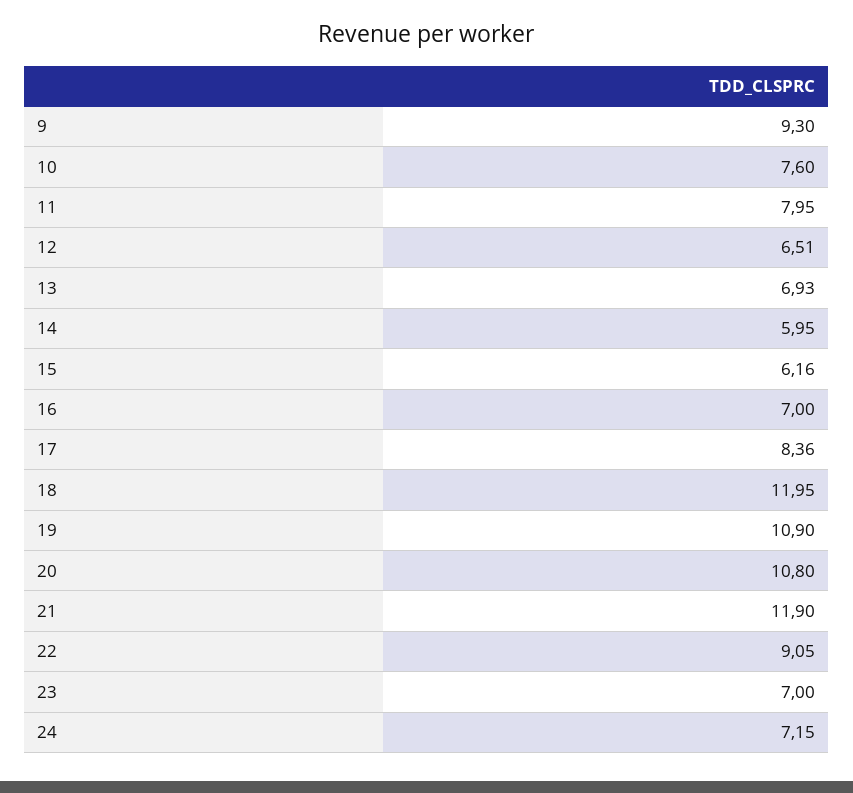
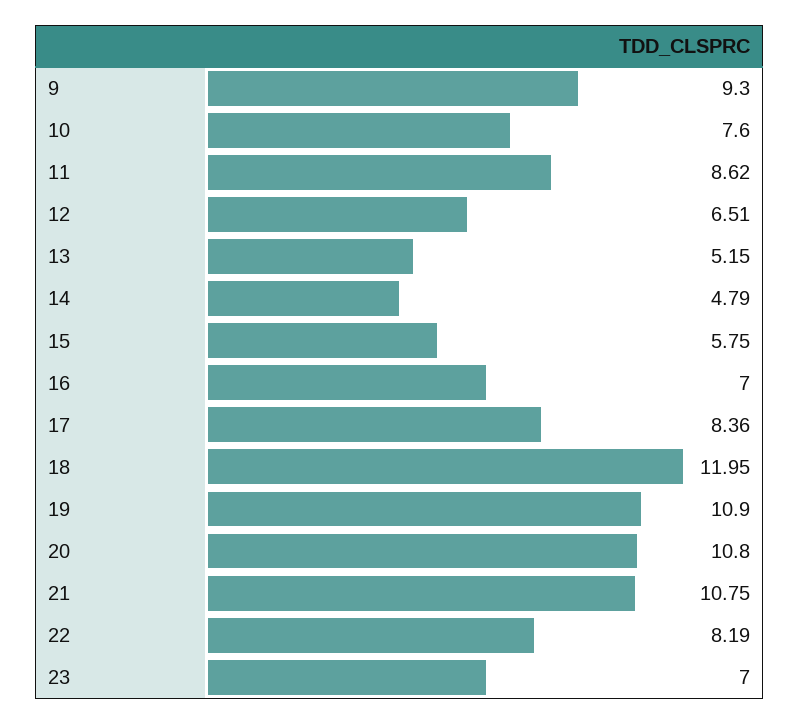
11: 7.95 -> 8.62
13: 6.93 -> 5.15
14: 5.95 -> 4.79
15: 6.16 -> 5.75
21: 11.9 -> 10.75
22: 9.05 -> 8.19
24: 7.15 -> none

